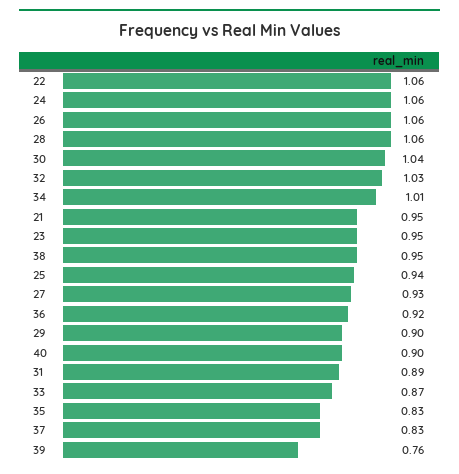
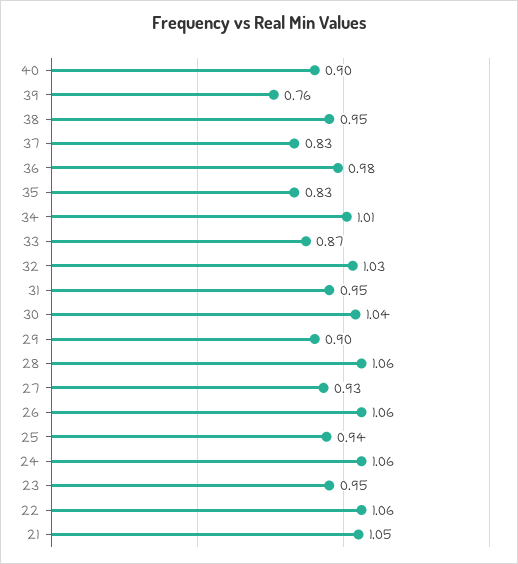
21: 0.95 -> 1.05
36: 0.92 -> 0.98
31: 0.89 -> 0.95

